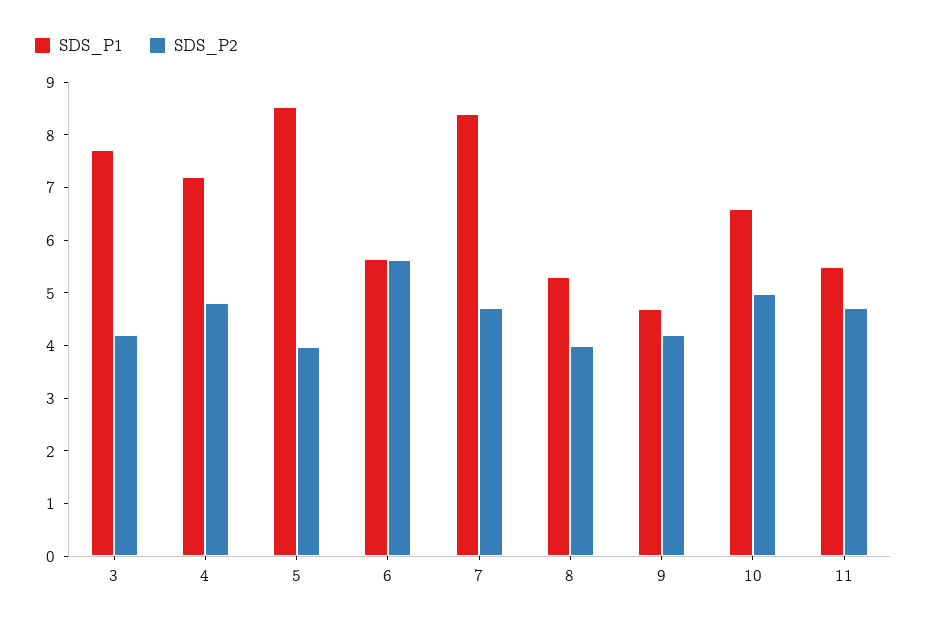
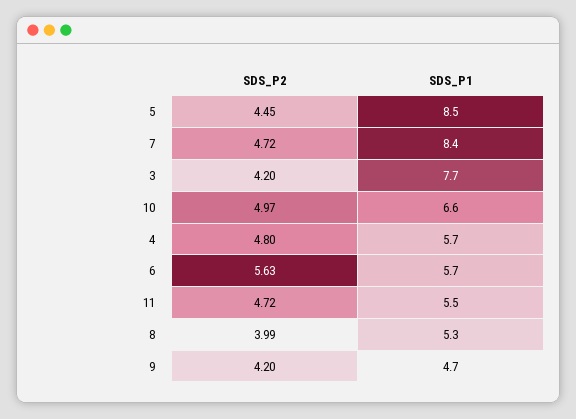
SDS_P1, 4: 7.2 -> 5.7
SDS_P2, 5: 4 -> 4.45

